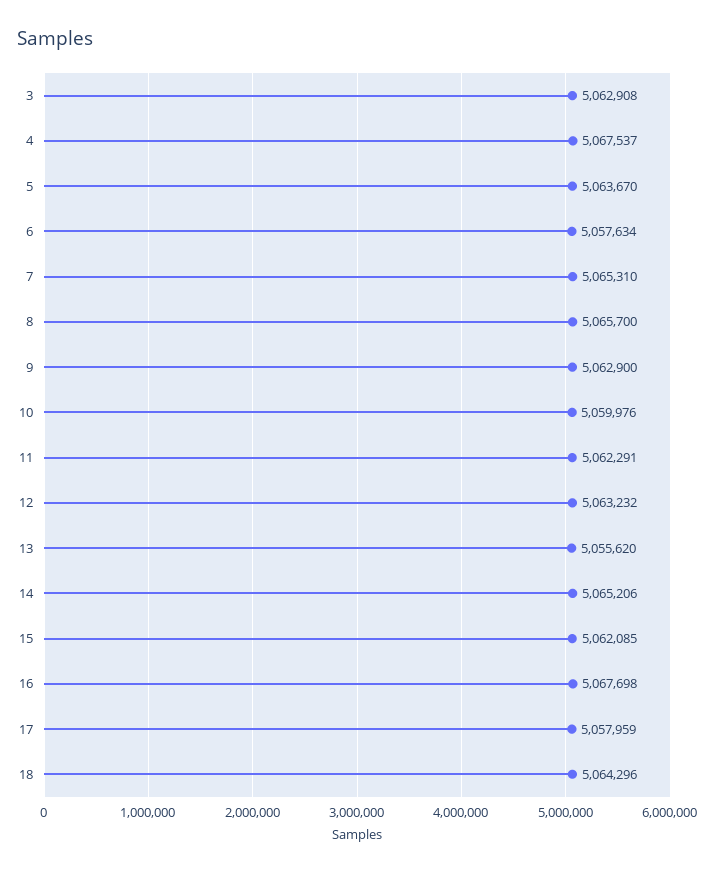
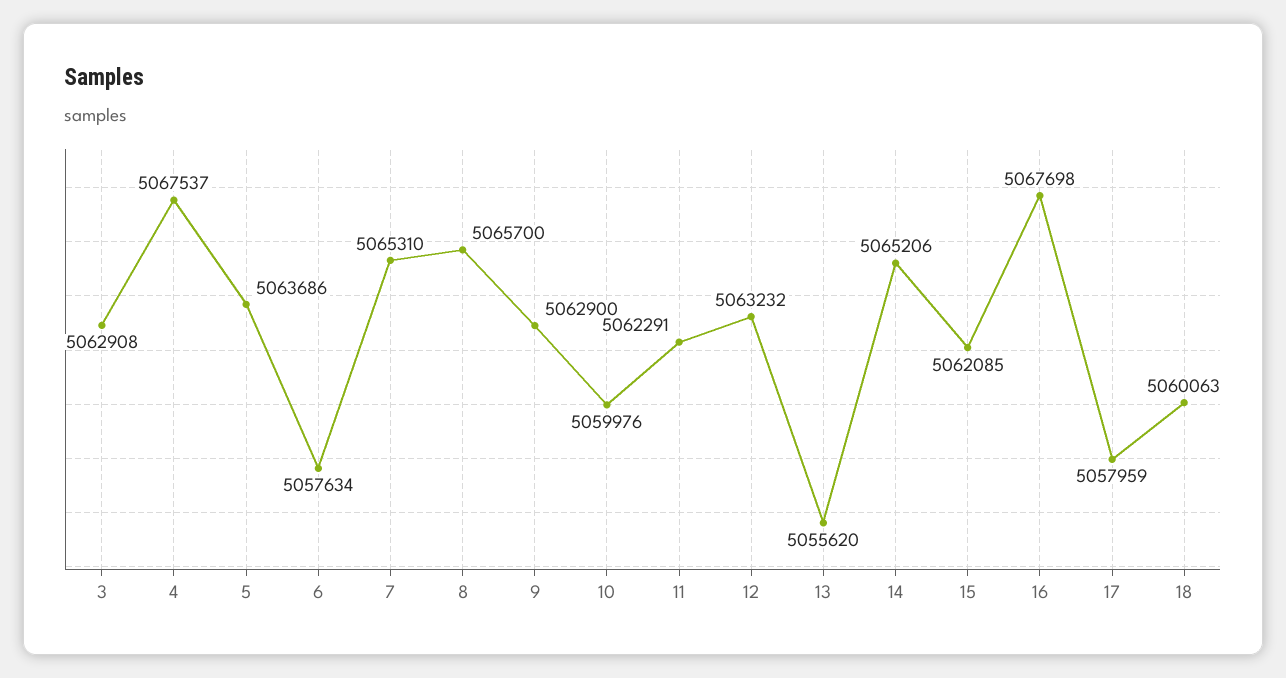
5: 5063670 -> 5063686
18: 5064296 -> 5060063

